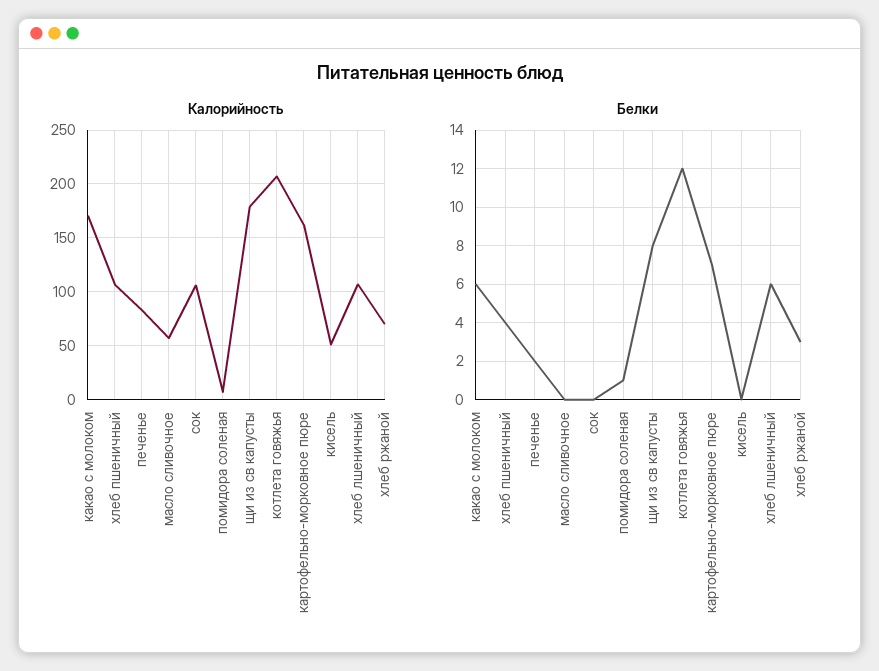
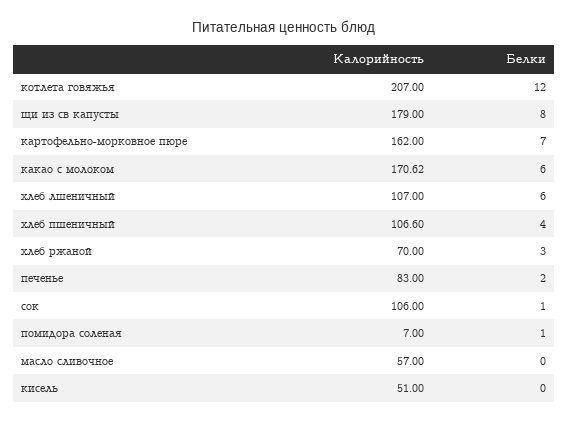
Белки, сок: 0 -> 1

